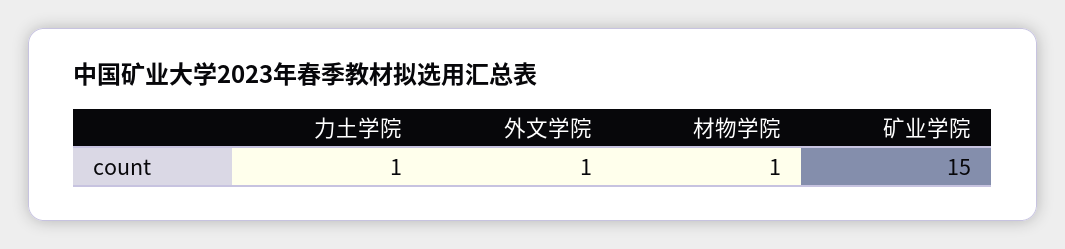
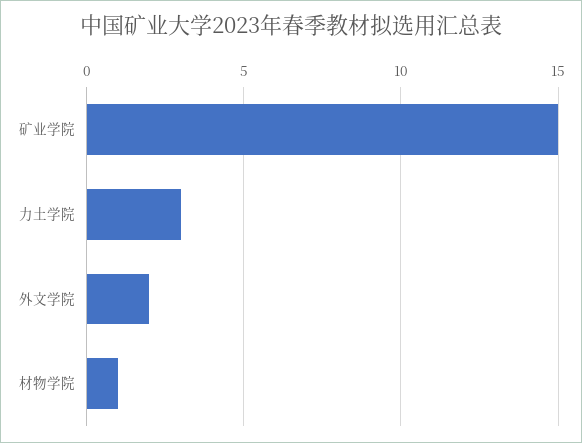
力土学院: 1 -> 3
外文学院: 1 -> 2

